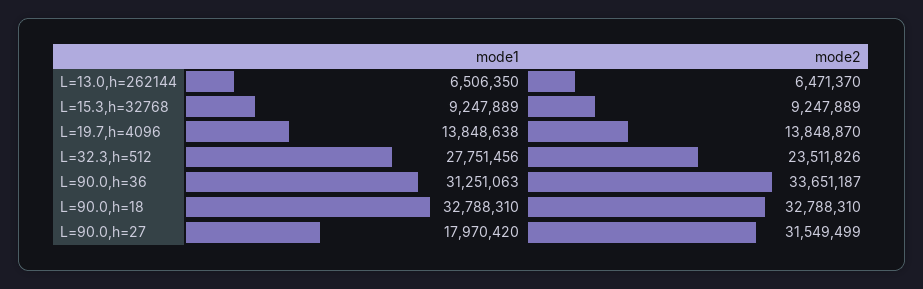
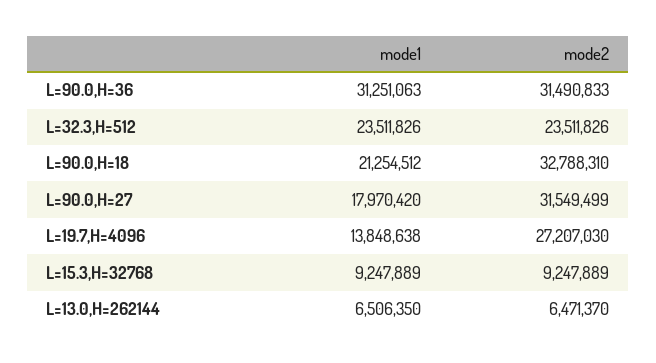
mode2, L=19.7,h=4096: 13848870 -> 27207030
mode1, L=32.3,h=512: 27751456 -> 23511826
mode2, L=90.0,h=36: 33651187 -> 31490833
mode1, L=90.0,h=18: 32788310 -> 21254512

